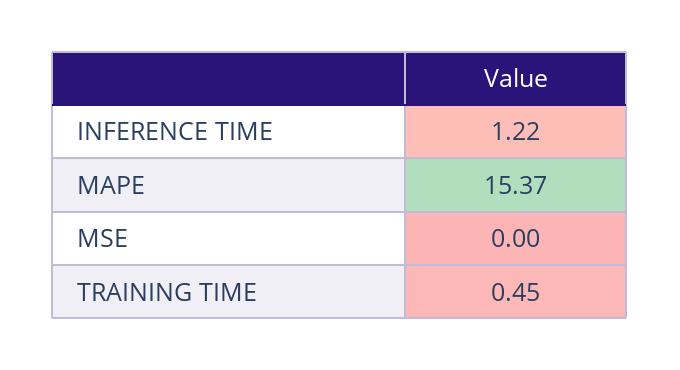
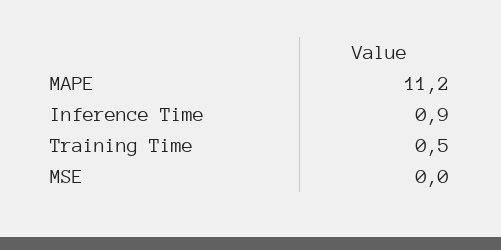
INFERENCE TIME: 1.22 -> 0.9
MAPE: 15.37 -> 11.2

